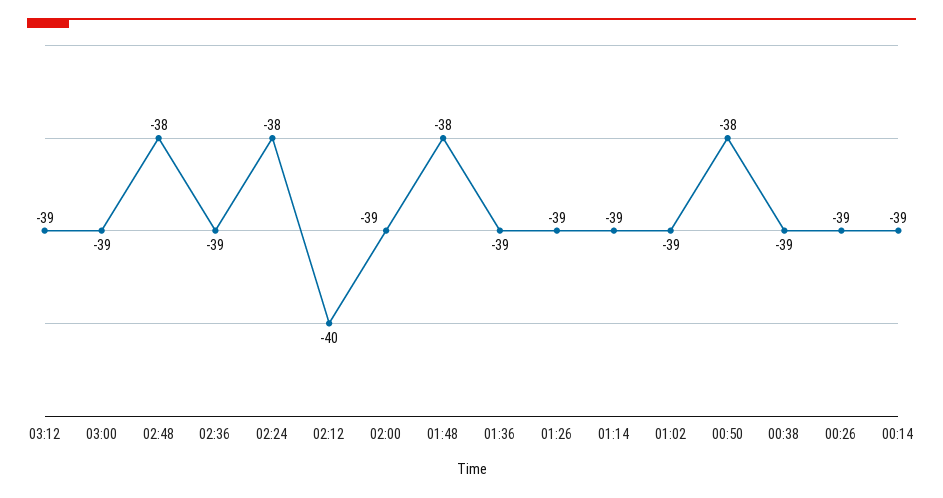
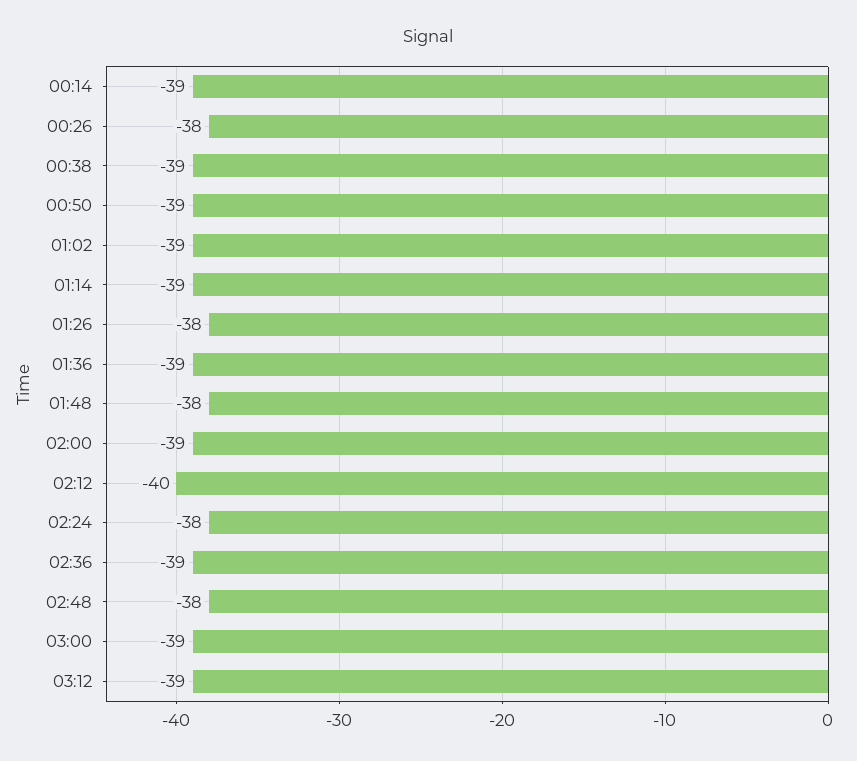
01:26: -39 -> -38
00:50: -38 -> -39
00:26: -39 -> -38

